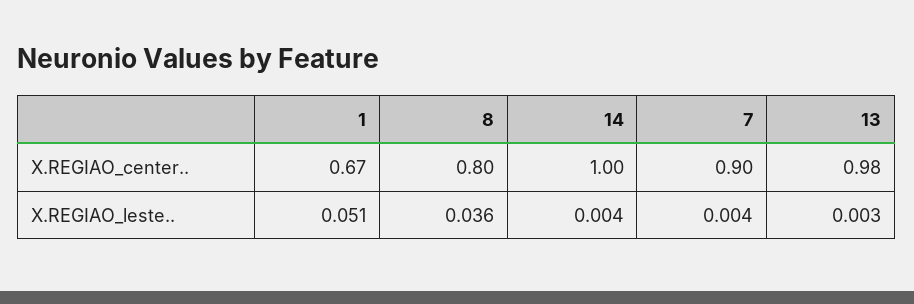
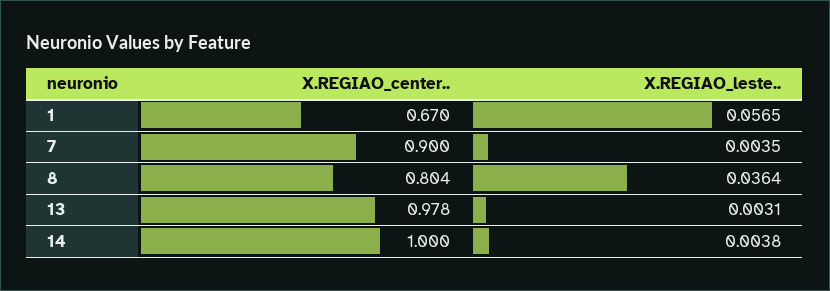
1, X.REGIAO_leste..: 0.051 -> 0.0565

